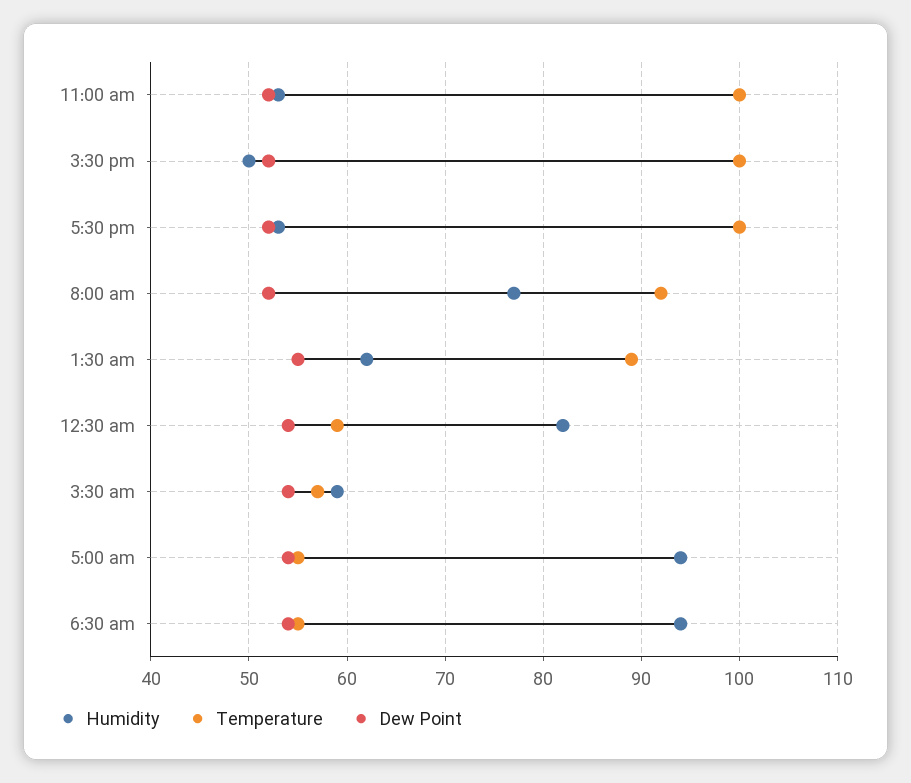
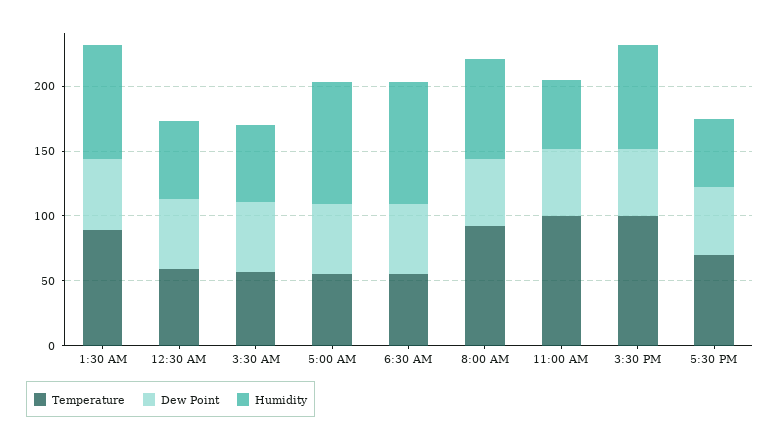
Humidity, 3:30 pm: 50 -> 80
Temperature, 5:30 pm: 100 -> 70
Humidity, 1:30 am: 62 -> 90
Humidity, 12:30 am: 82 -> 60

